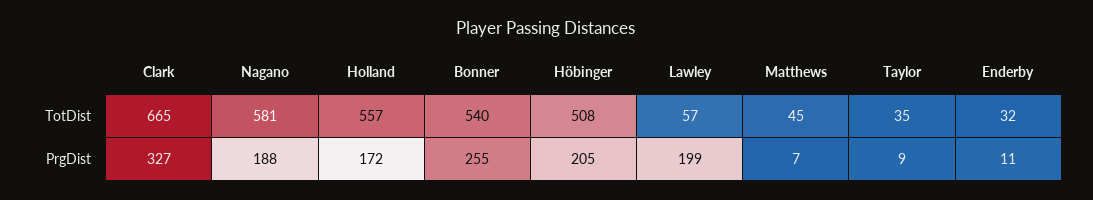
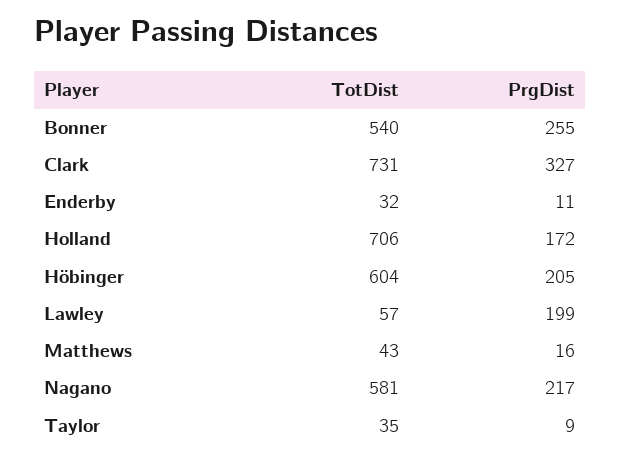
Clark, TotDist: 665 -> 731
Holland, TotDist: 557 -> 706
Höbinger, TotDist: 508 -> 604
Matthews, TotDist: 45 -> 43
Nagano, PrgDist: 188 -> 217
Matthews, PrgDist: 7 -> 16

